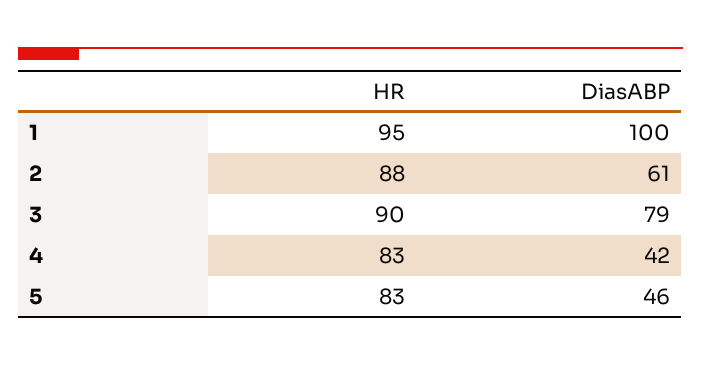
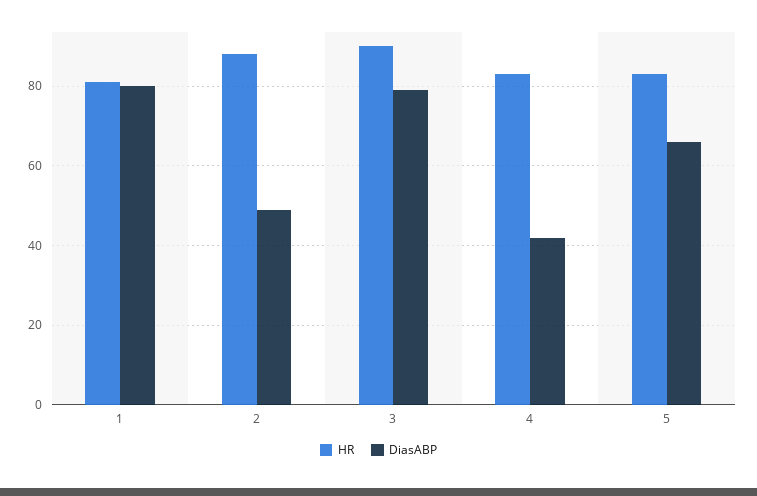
HR, 1: 95 -> 80
DiasABP, 1: 100 -> 80
DiasABP, 2: 61 -> 50
DiasABP, 5: 46 -> 65

